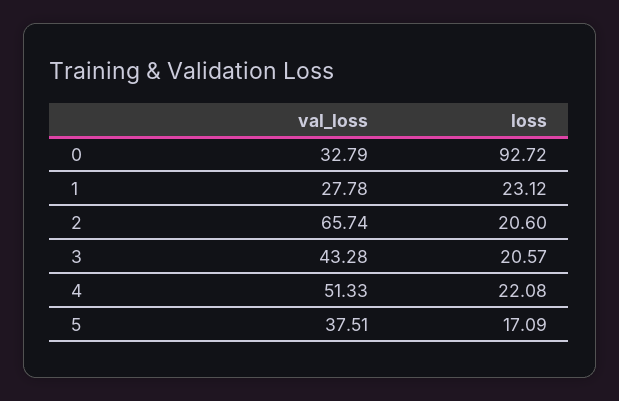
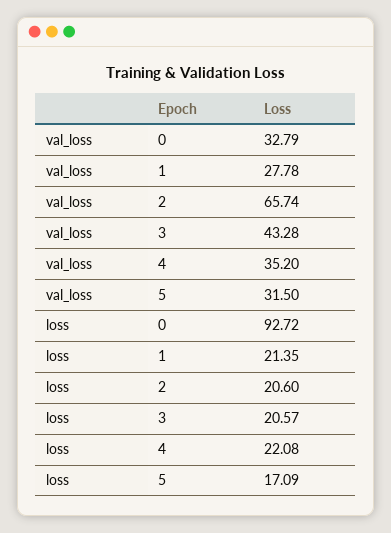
loss, 1: 23.12 -> 21.35
val_loss, 4: 51.33 -> 35.2
val_loss, 5: 37.51 -> 31.5

